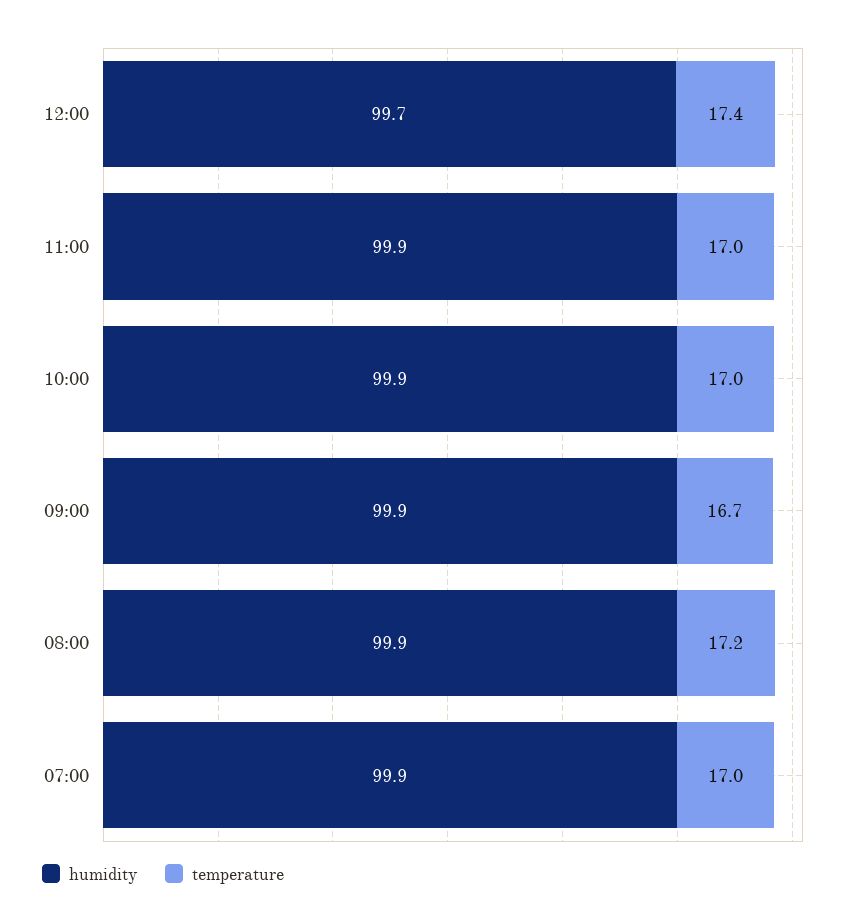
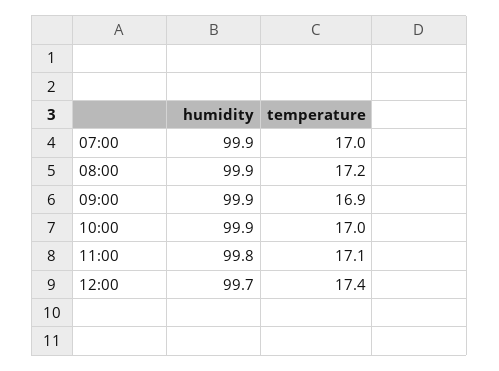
humidity, 11:00: 99.9 -> 99.8
temperature, 11:00: 17 -> 17.1
temperature, 09:00: 16.7 -> 16.9

